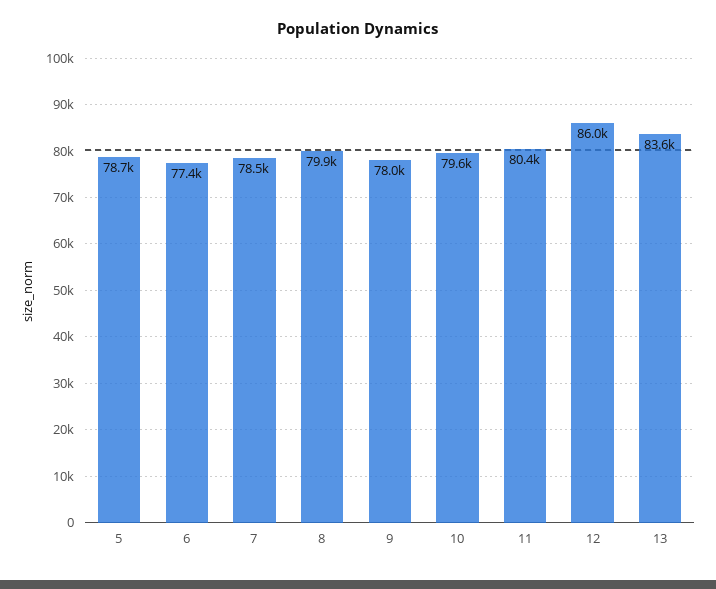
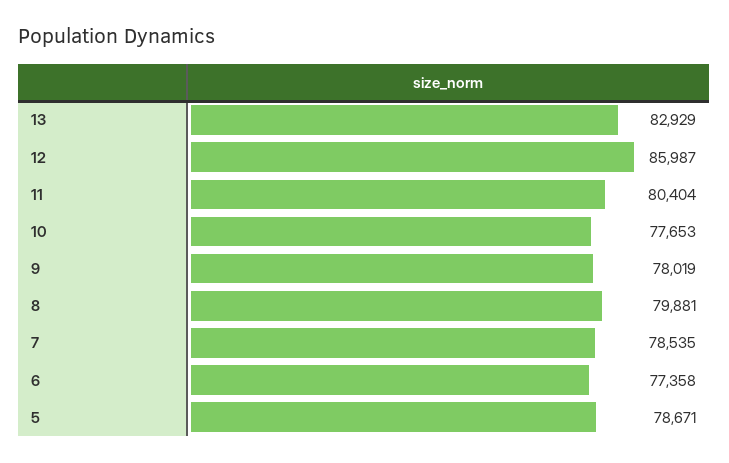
10: 79600 -> 77653
13: 83600 -> 82929

